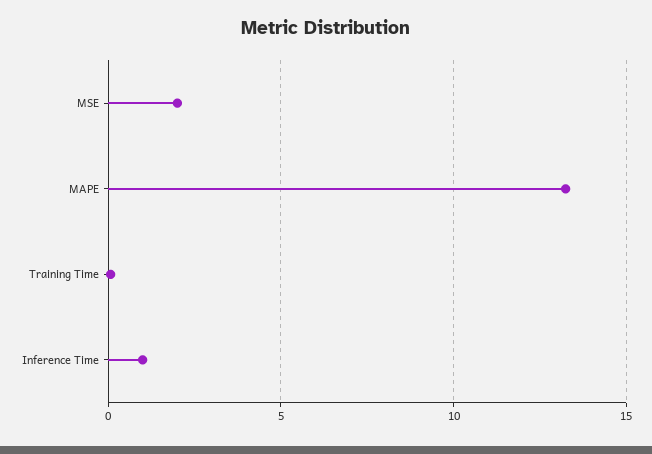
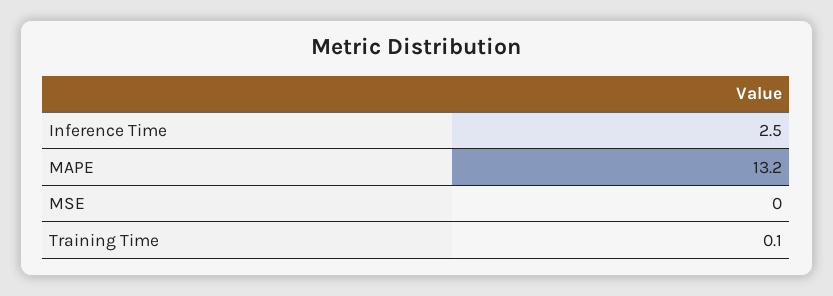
MSE: 2 -> 0
Inference Time: 1 -> 2.5

